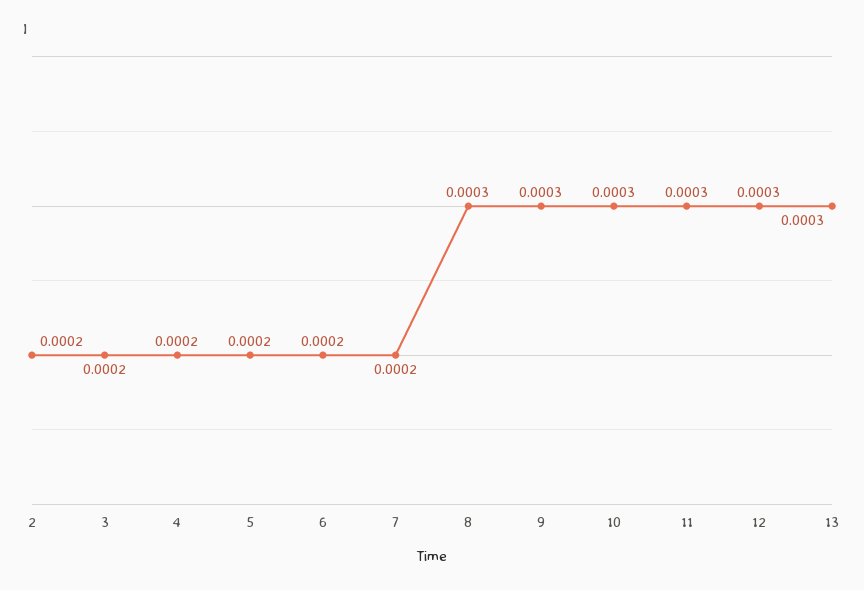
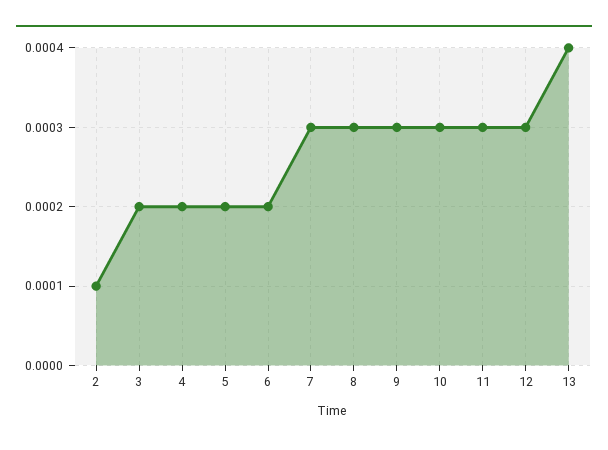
2: 0.0002 -> 0.0001
7: 0.0002 -> 0.0003
13: 0.0003 -> 0.0004

